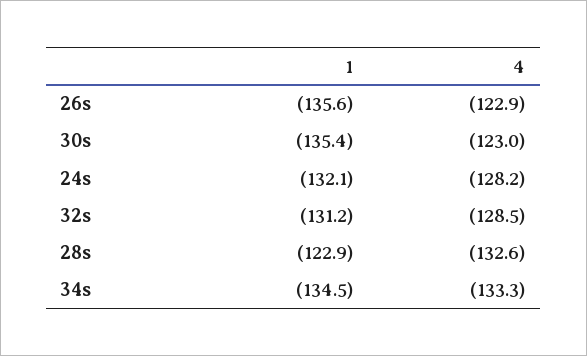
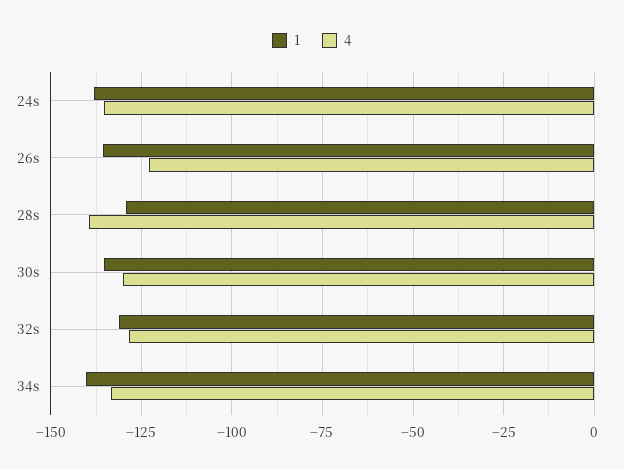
4, 30s: -123 -> -130
1, 24s: -132.1 -> -137.5
4, 24s: -128.2 -> -135
1, 28s: -122.9 -> -130
4, 28s: -132.6 -> -140
1, 34s: -134.5 -> -140

